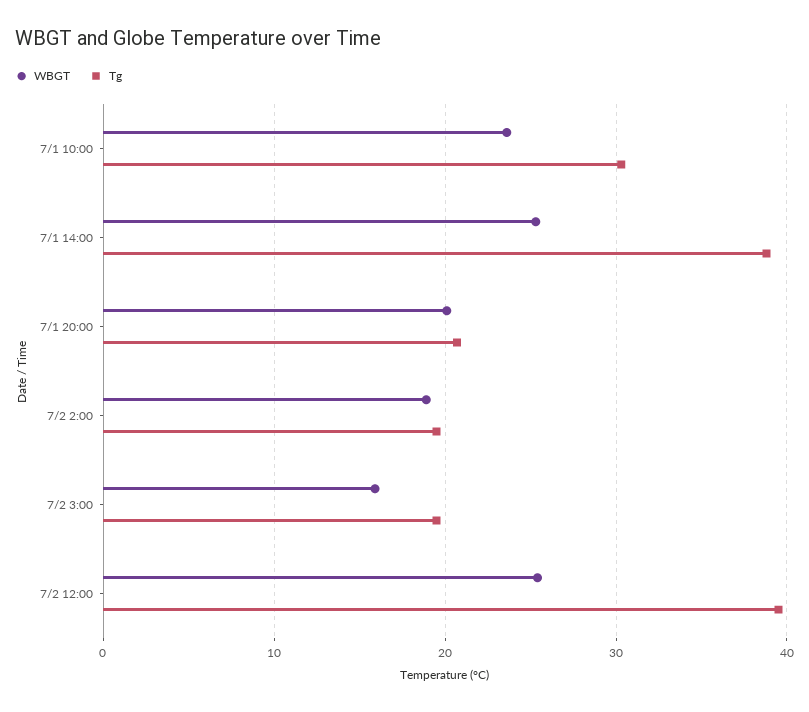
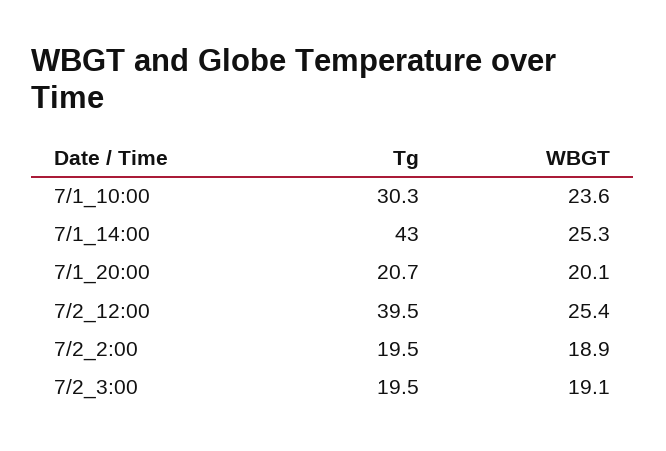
Tg, 7/1 14:00: 39 -> 43
WBGT, 7/2 3:00: 16 -> 19.1

